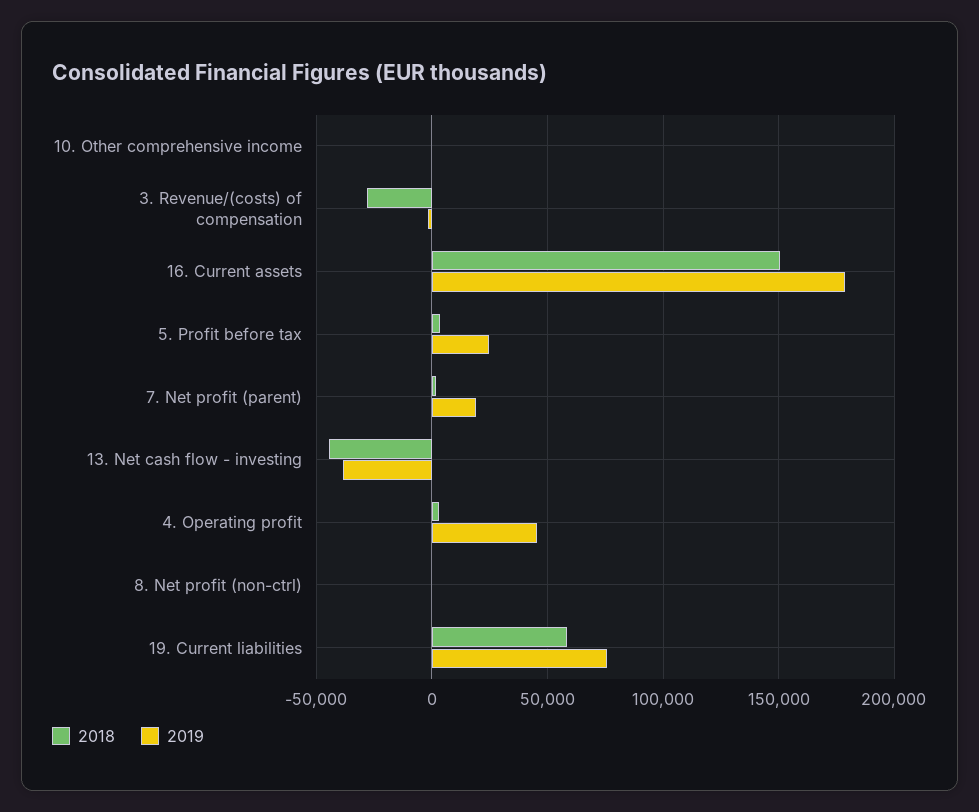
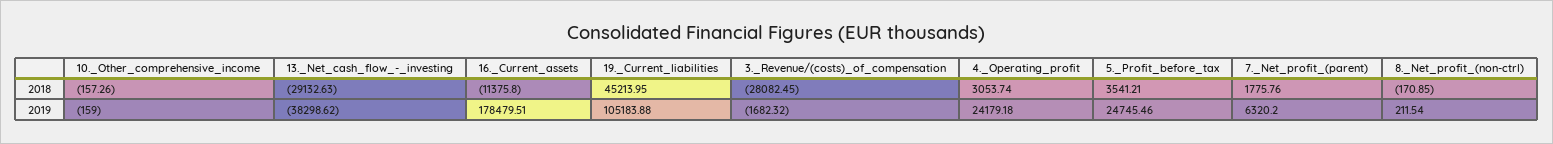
2018, 16. Current assets: 150000 -> -11375.8
2019, 7. Net profit (parent): 20000 -> 6320.2
2018, 13. Net cash flow - investing: -45000 -> -29132.63
2019, 4. Operating profit: 45000 -> 24179.18
2018, 19. Current liabilities: 60000 -> 45213.95
2019, 19. Current liabilities: 75000 -> 105183.88

